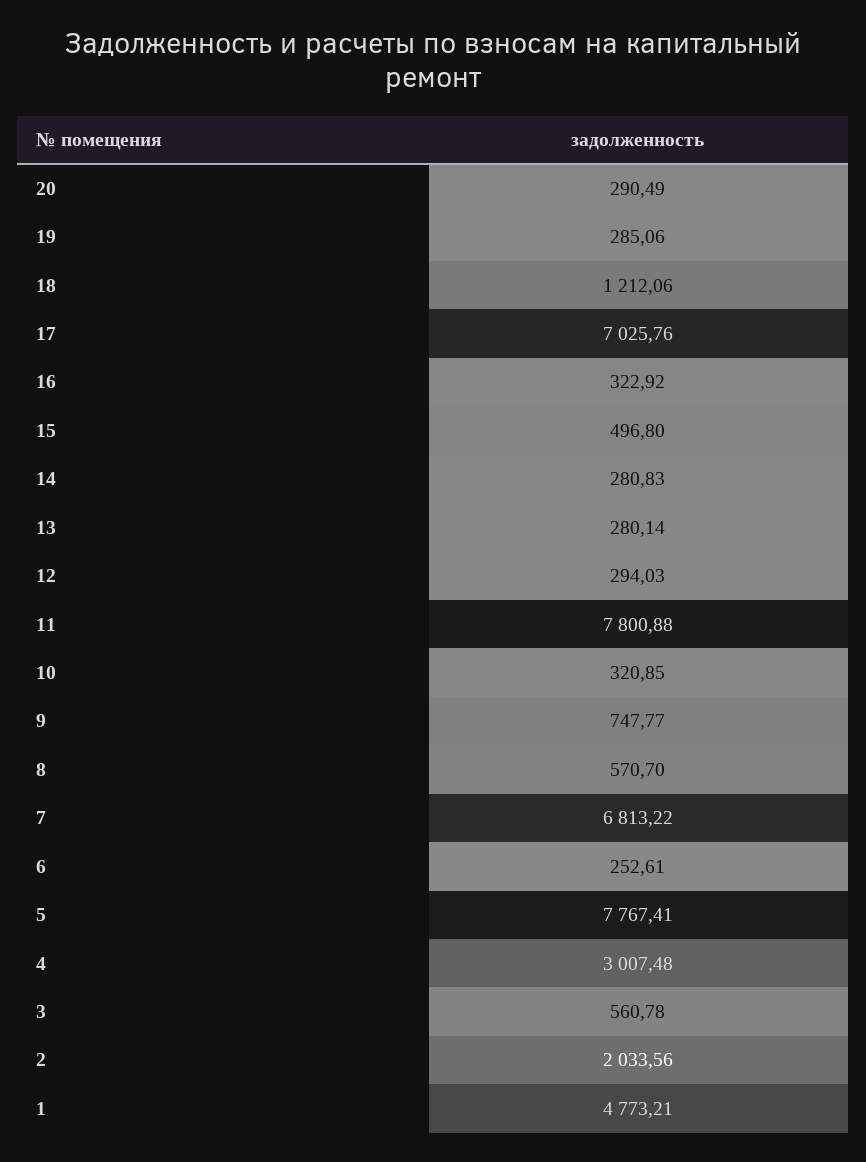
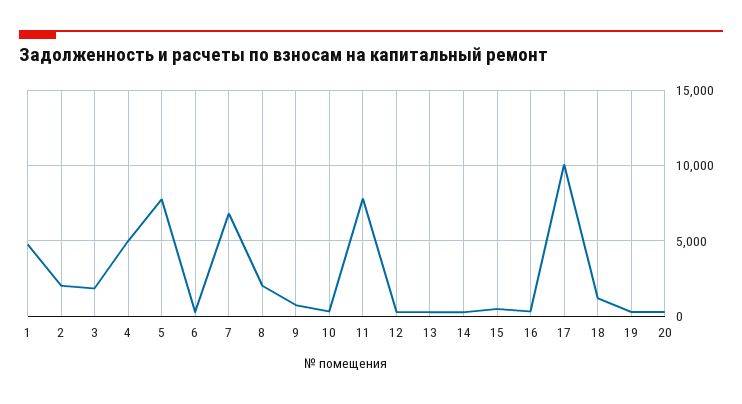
17: 7025.76 -> 10000
8: 570.7 -> 2000
4: 3007.48 -> 5000
3: 560.78 -> 2000

